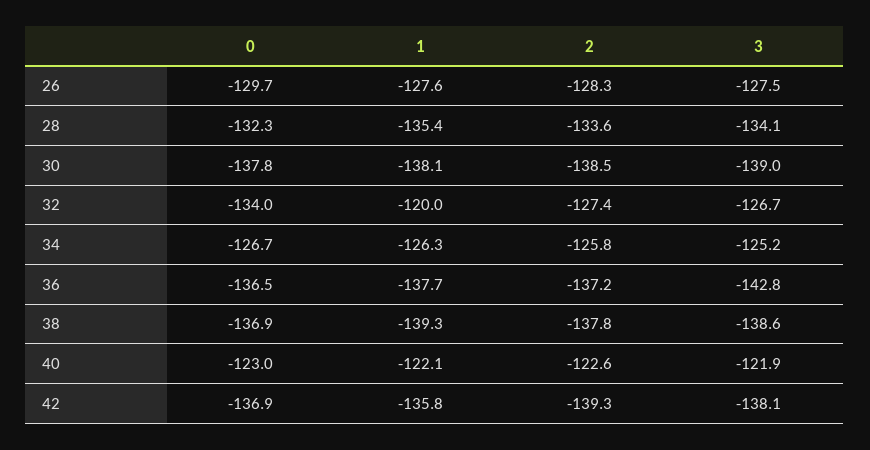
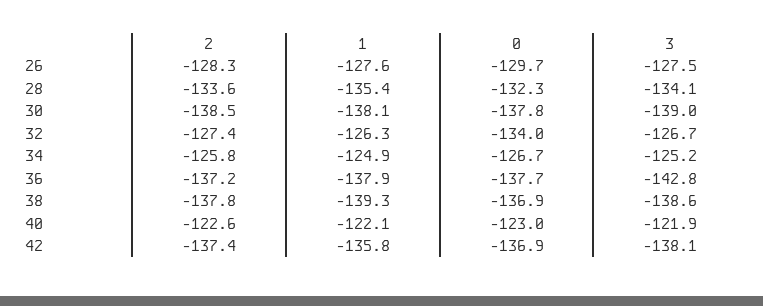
1, 32: -120 -> -126.3
1, 34: -126.3 -> -124.9
0, 36: -136.5 -> -137.7
1, 36: -137.7 -> -137.9
2, 42: -139.3 -> -137.4

